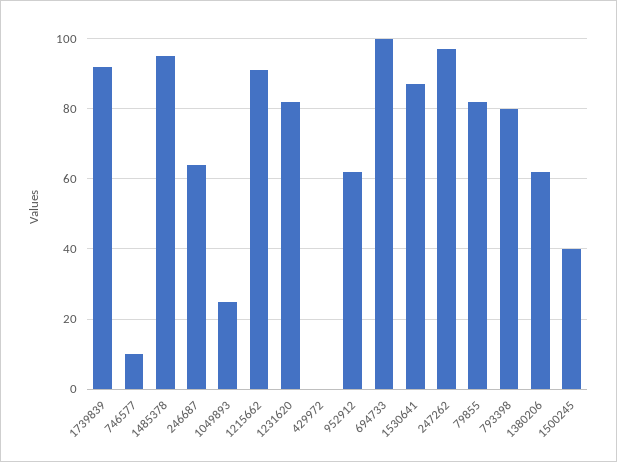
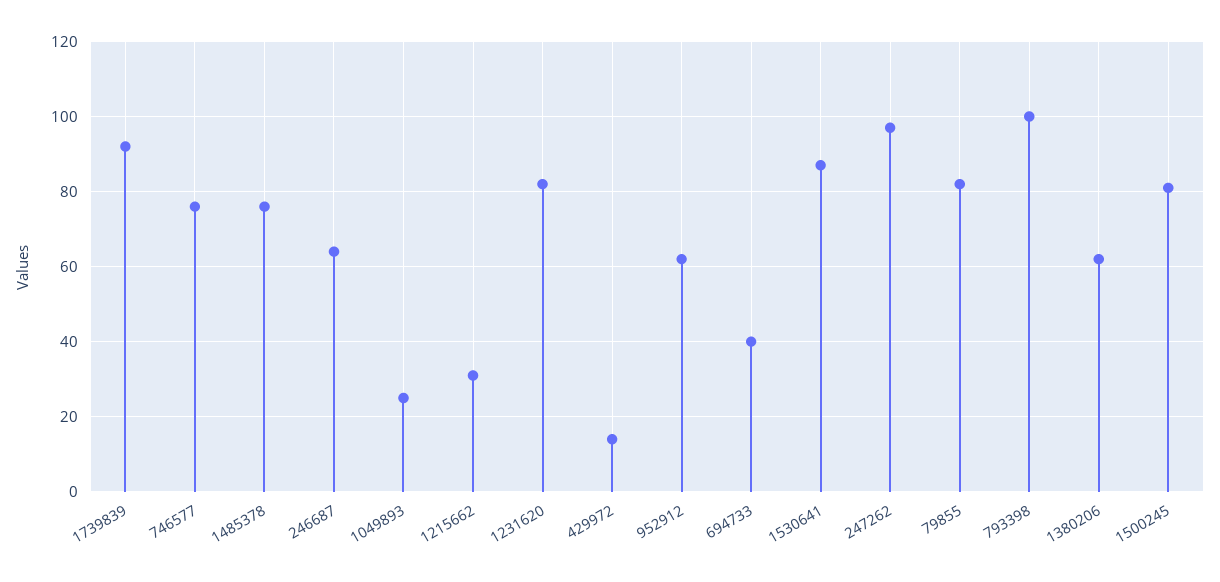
746577: 10 -> 75
1485378: 95 -> 75
1215662: 90 -> 30
429972: 0 -> 15
694733: 100 -> 40
793398: 80 -> 100
1500245: 40 -> 80

